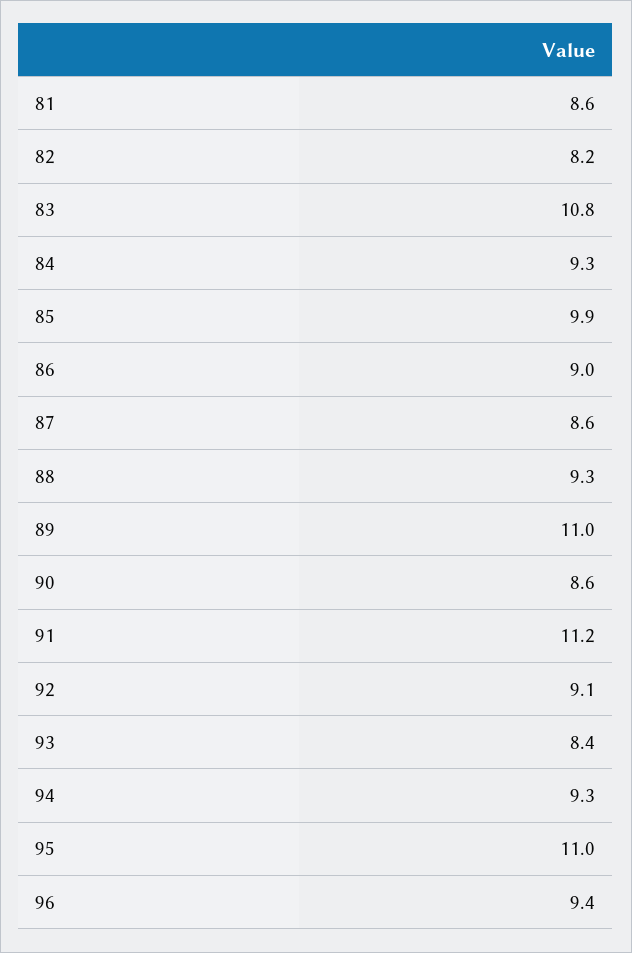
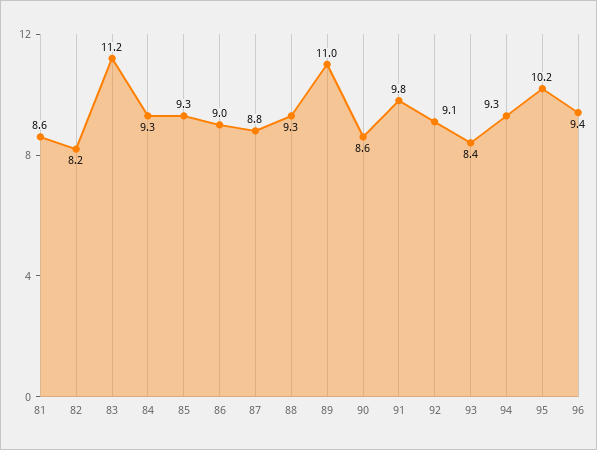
83: 10.8 -> 11.2
85: 9.9 -> 9.3
87: 8.6 -> 8.8
91: 11.2 -> 9.8
95: 11 -> 10.2

